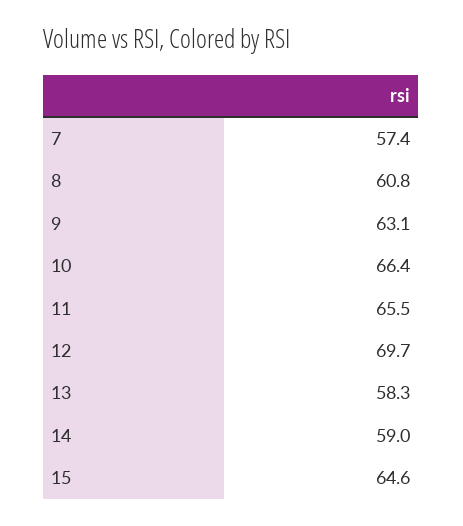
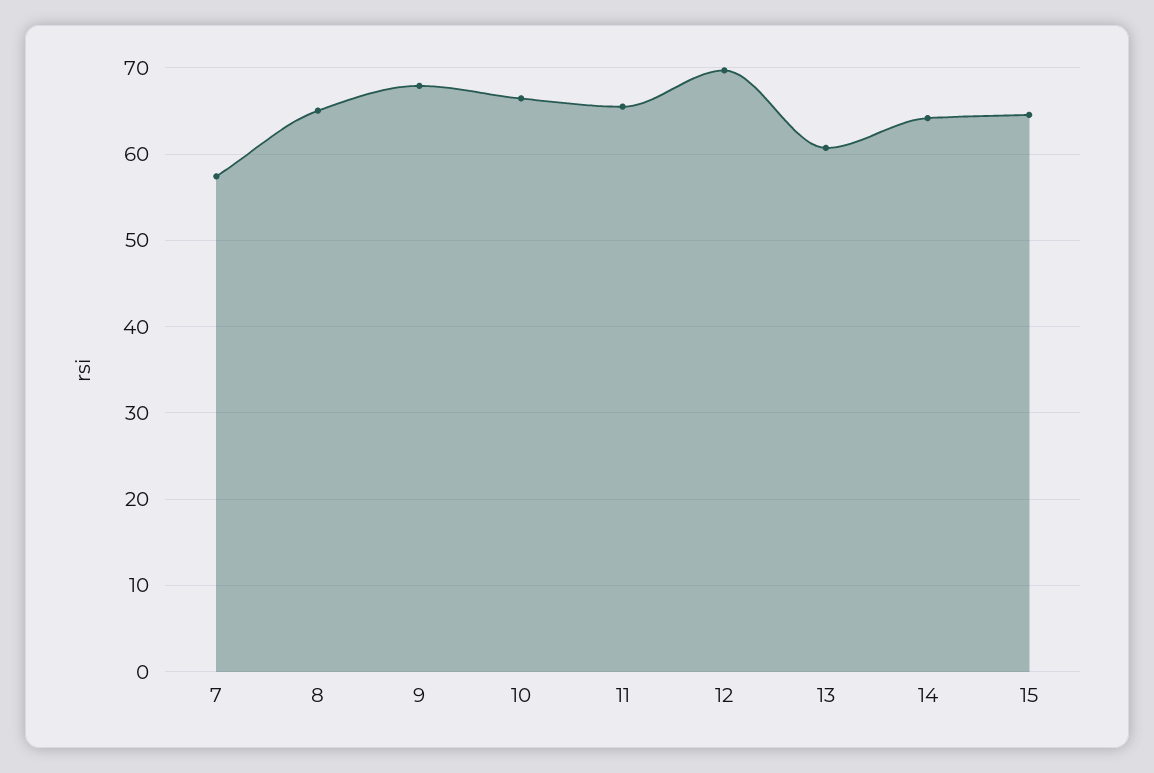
8: 60.8 -> 65
9: 63.1 -> 68
13: 58.3 -> 61
14: 59 -> 64

